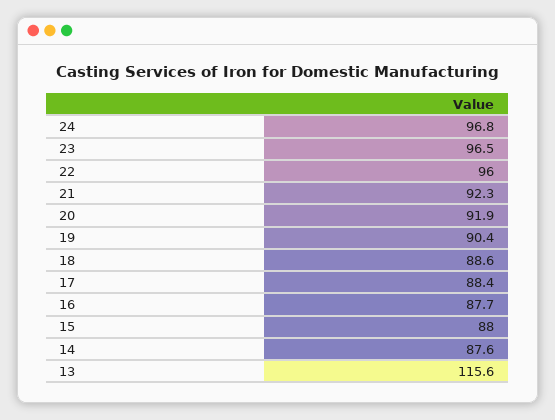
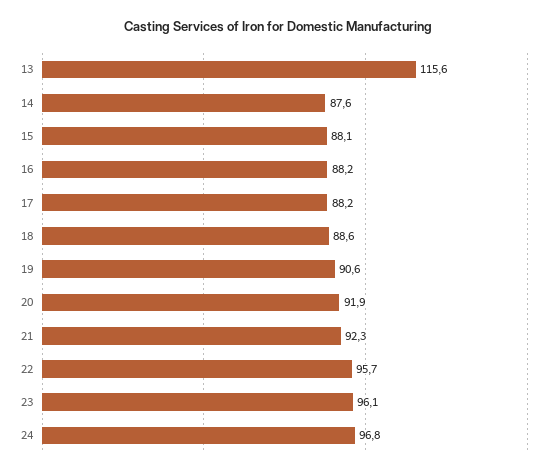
23: 96.5 -> 96.1
22: 96 -> 95.7
19: 90.4 -> 90.6
17: 88.4 -> 88.2
16: 87.7 -> 88.2
15: 88 -> 88.1

